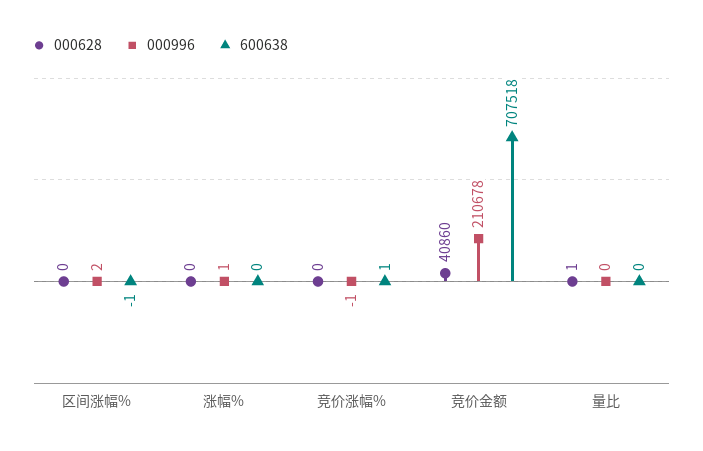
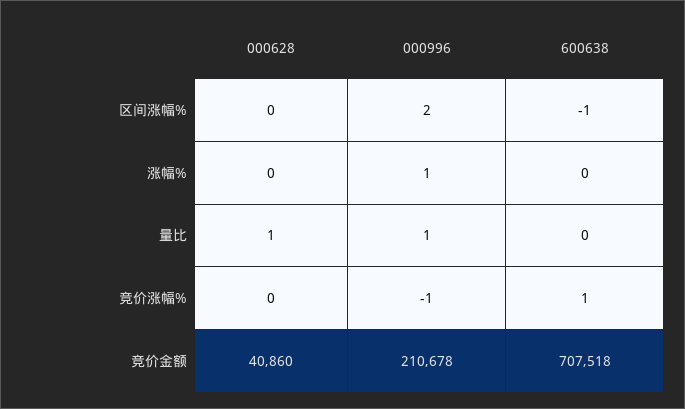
000996, 量比: 0 -> 1

